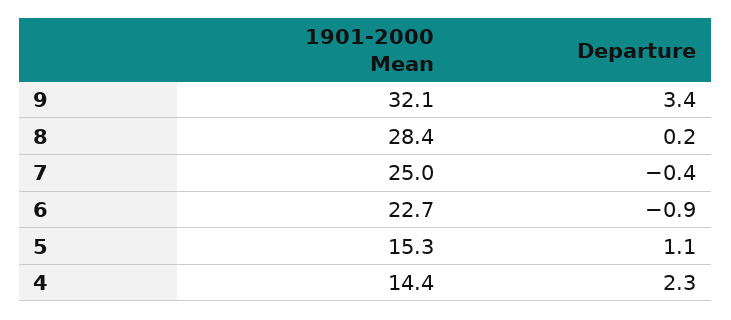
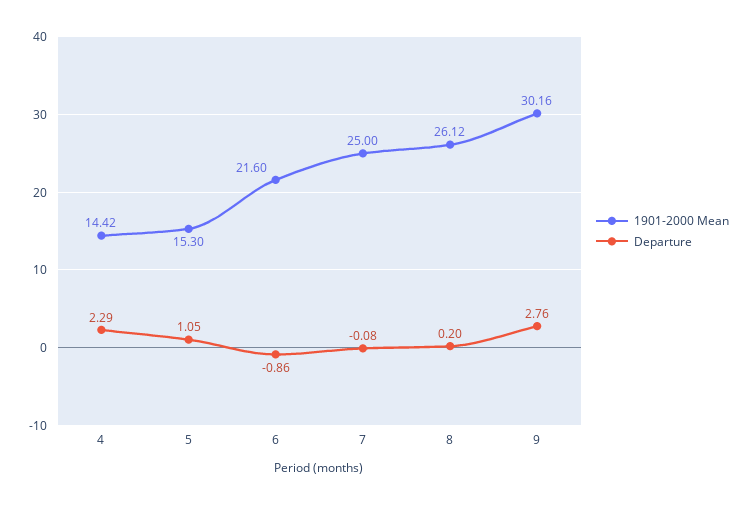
1901-2000 Mean, 9: 32.1 -> 30.16
Departure, 9: 3.4 -> 2.76
1901-2000 Mean, 8: 28.4 -> 26.12
Departure, 7: -0.4 -> -0.08
1901-2000 Mean, 6: 22.7 -> 21.6

